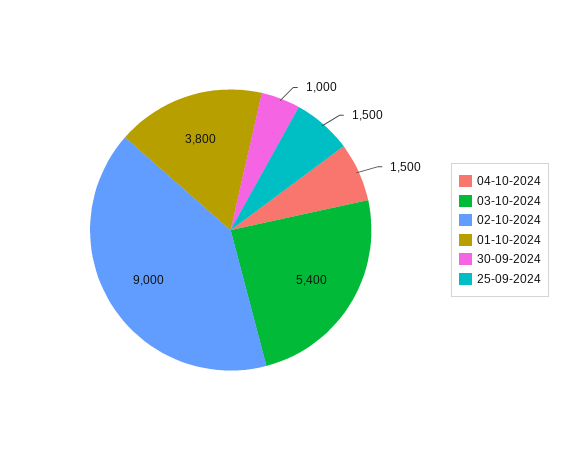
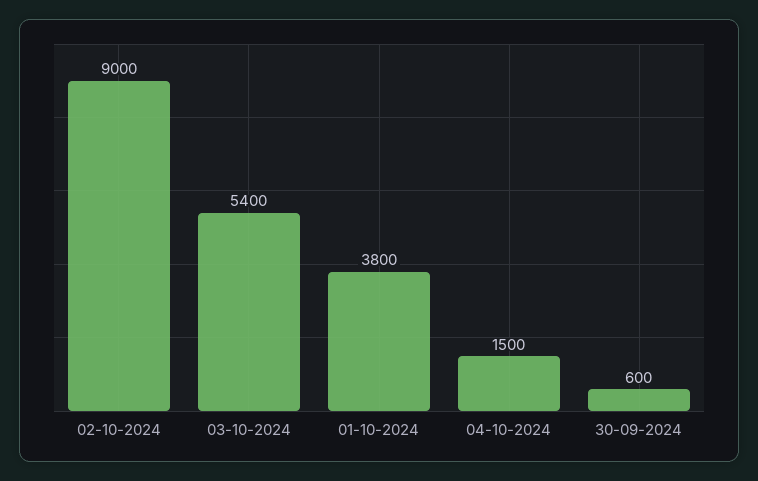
30-09-2024: 1000 -> 600
25-09-2024: 1500 -> none

